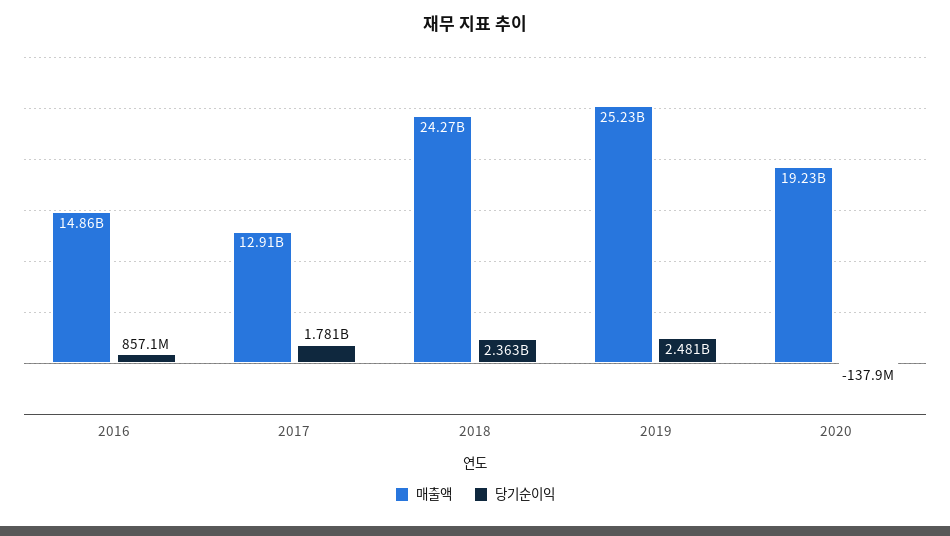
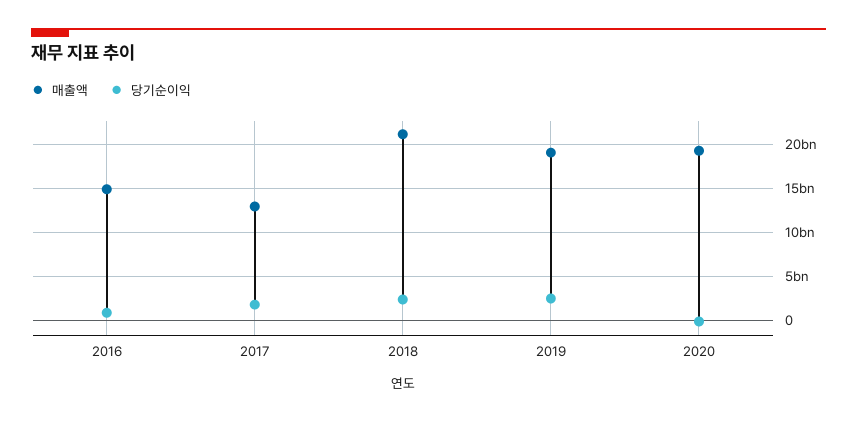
매출액, 2018: 24270000000 -> 21000000000
매출액, 2019: 25230000000 -> 19000000000

